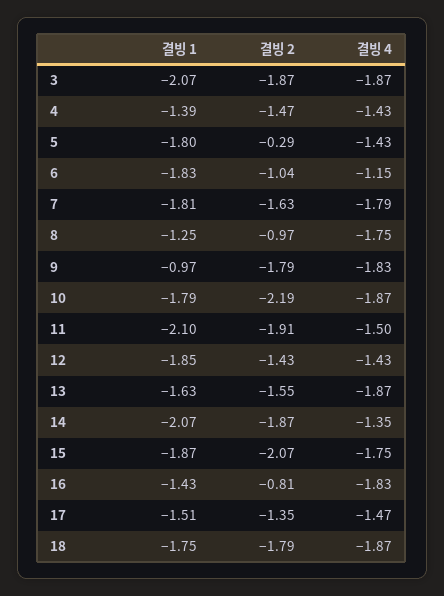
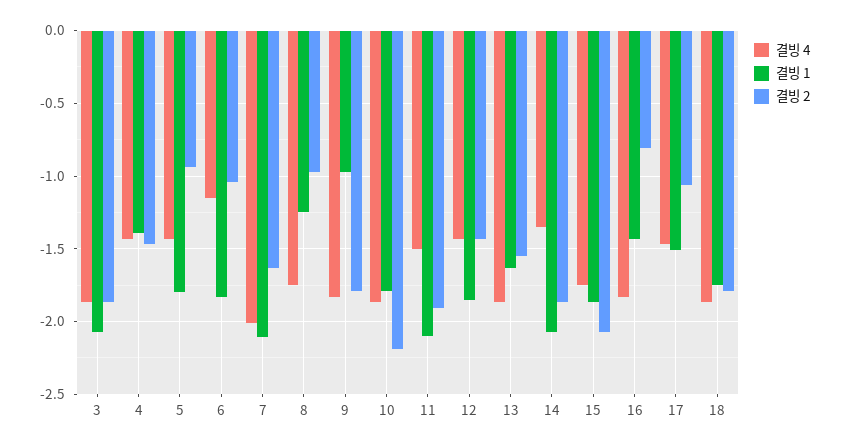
결빙 2, 5: -0.29 -> -0.95
결빙 1, 7: -1.81 -> -2.1
결빙 4, 7: -1.79 -> -2
결빙 2, 17: -1.35 -> -1.05

